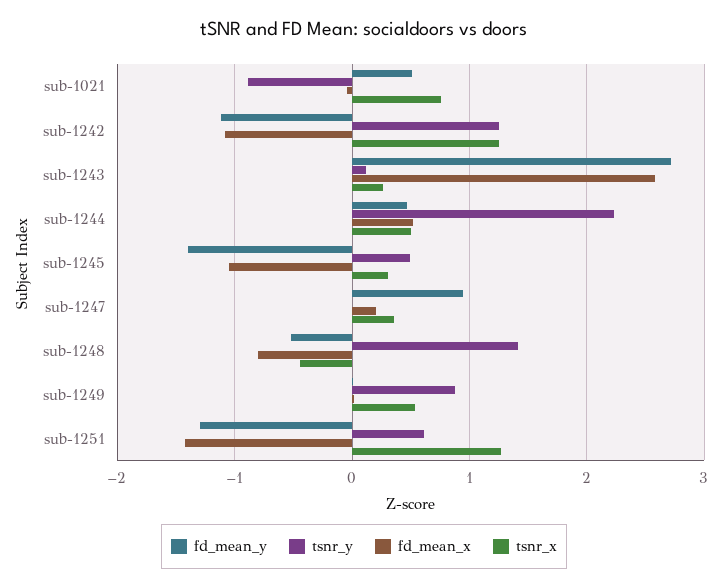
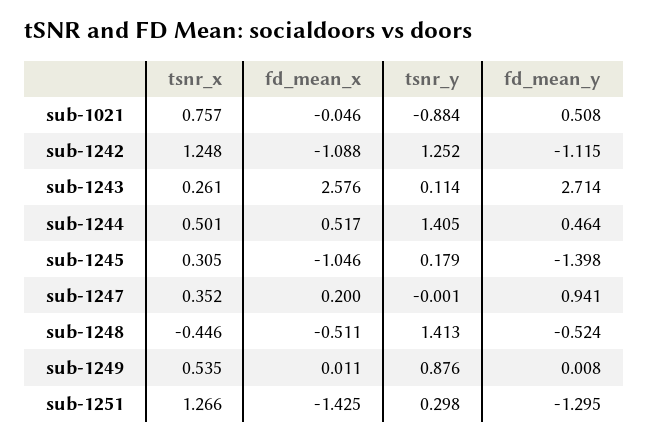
tsnr_y, sub-1244: 2.2 -> 1.405
tsnr_y, sub-1245: 0.5 -> 0.179
fd_mean_x, sub-1248: -0.8 -> -0.511
tsnr_y, sub-1251: 0.6 -> 0.298

